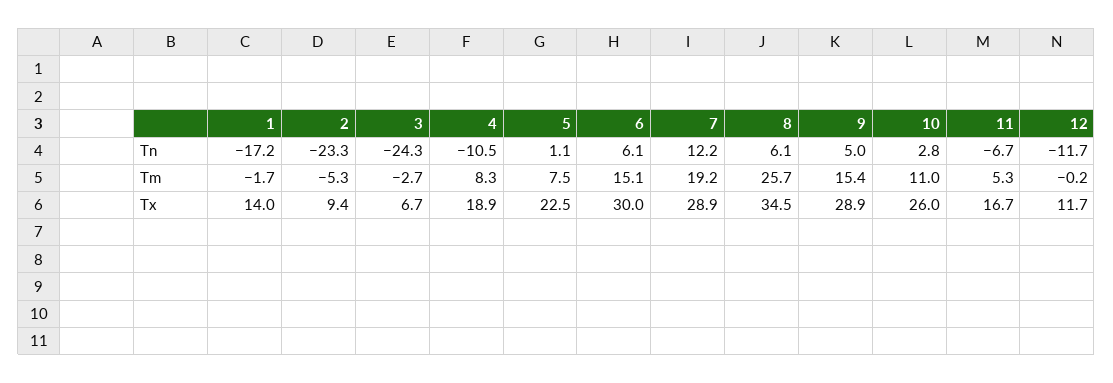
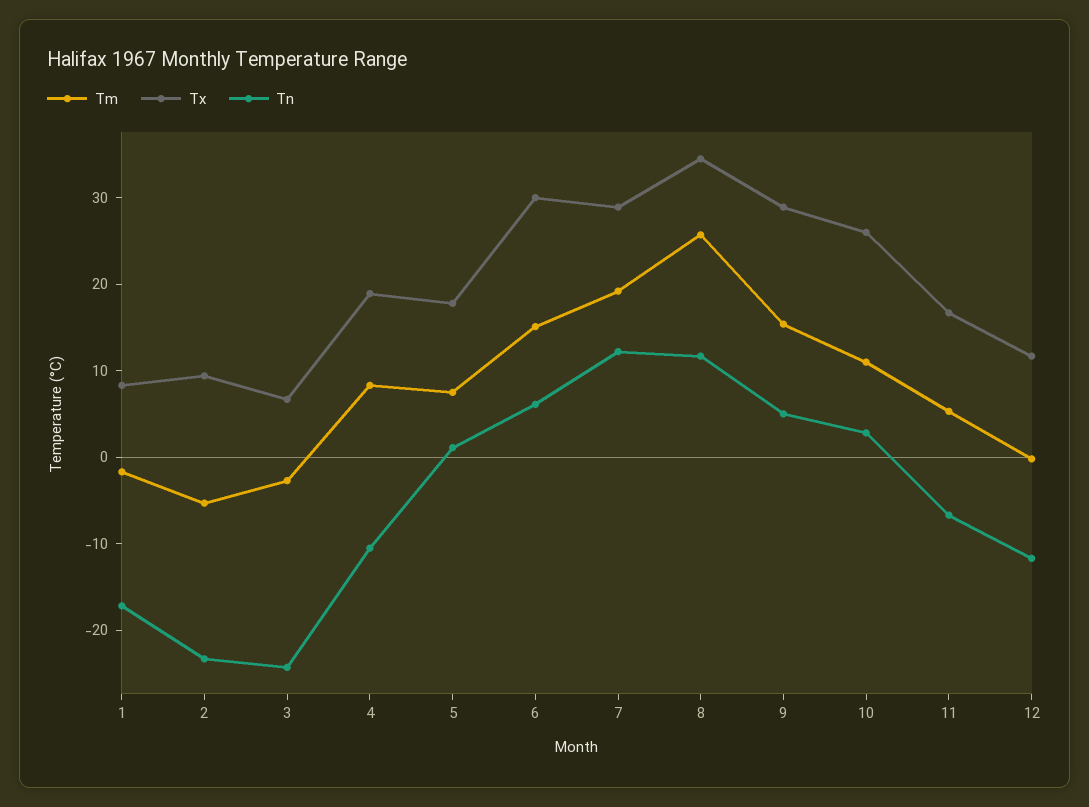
Tn, 8: 6.1 -> 12
Tx, 1: 14 -> 8
Tx, 5: 22.5 -> 18

